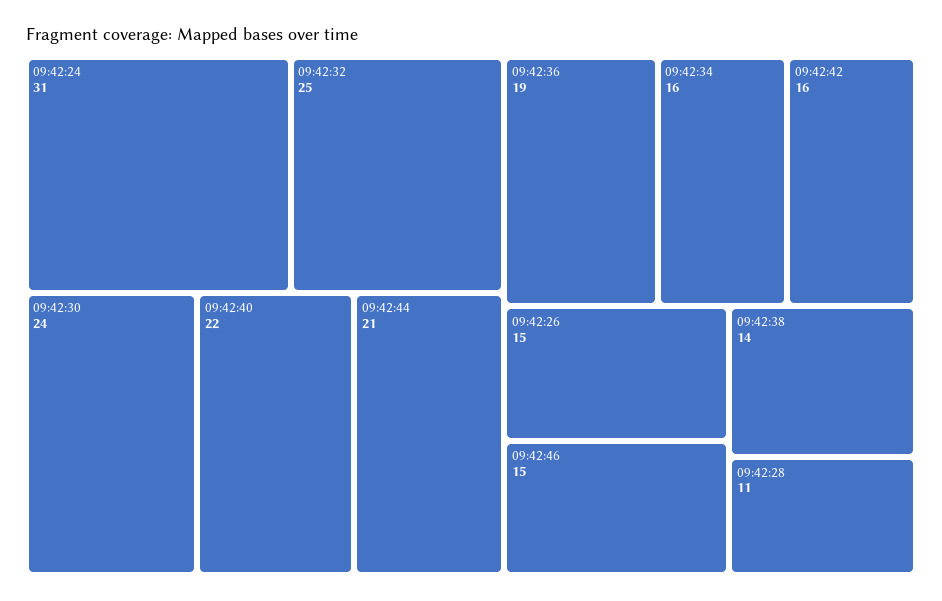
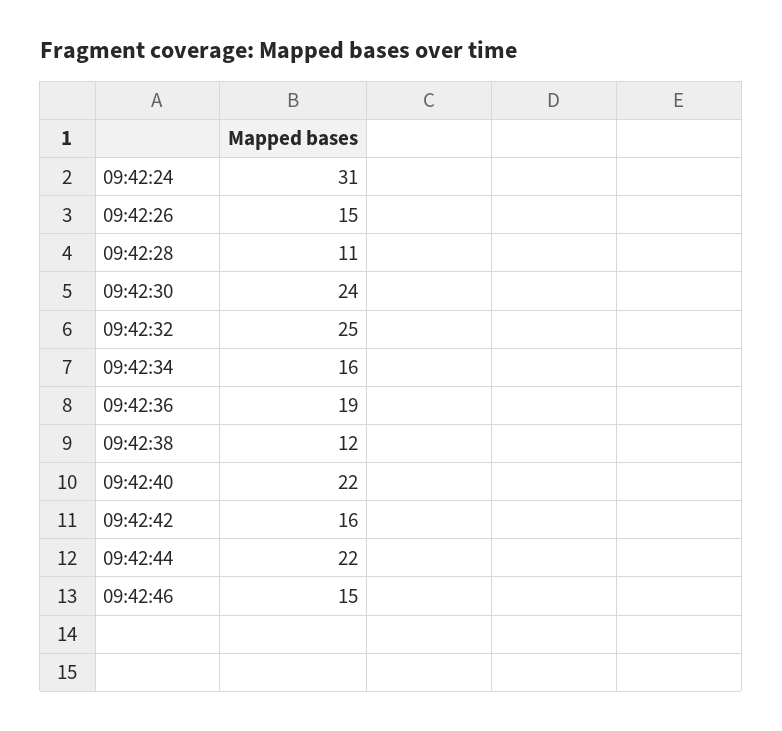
09:42:44: 21 -> 22
09:42:38: 14 -> 12

